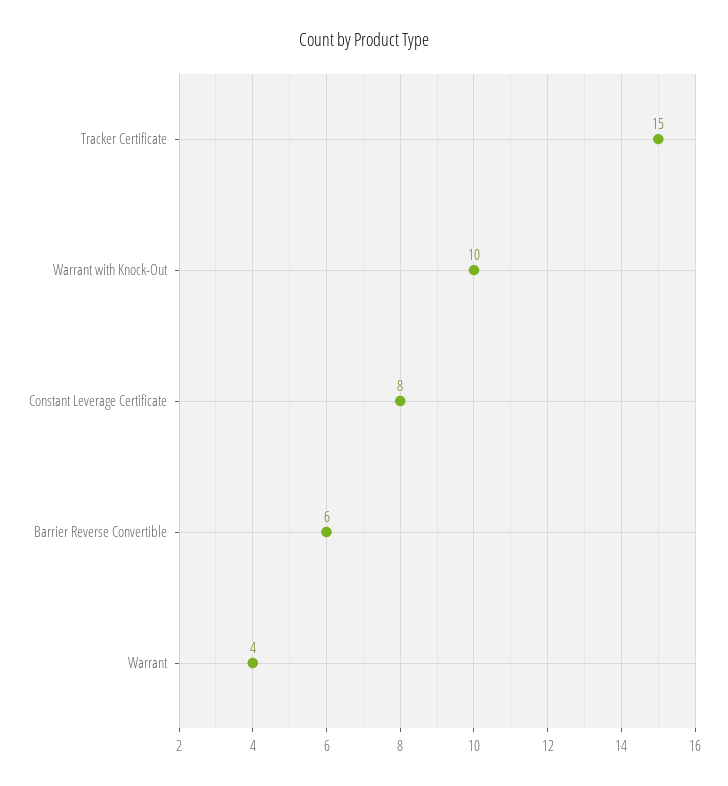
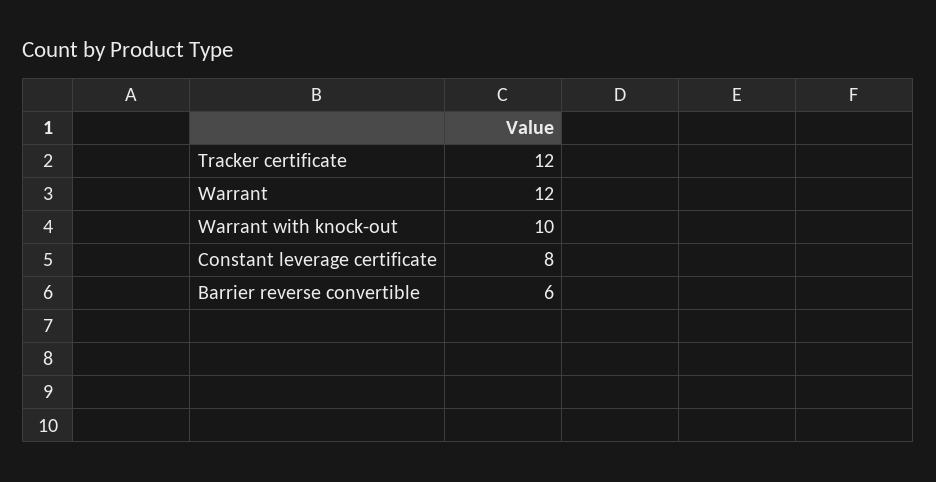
Tracker Certificate: 15 -> 12
Warrant: 4 -> 12

